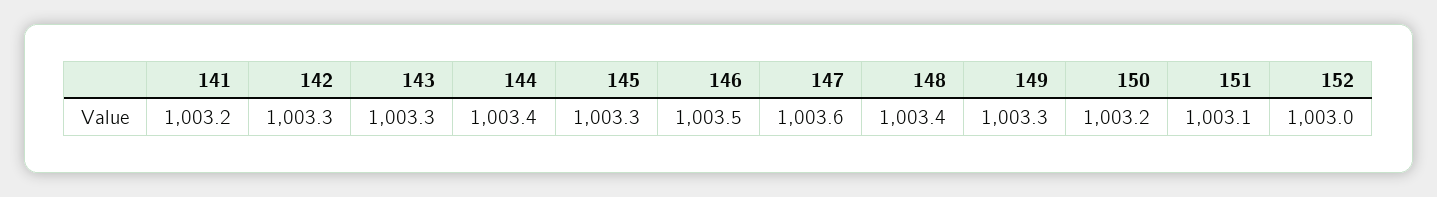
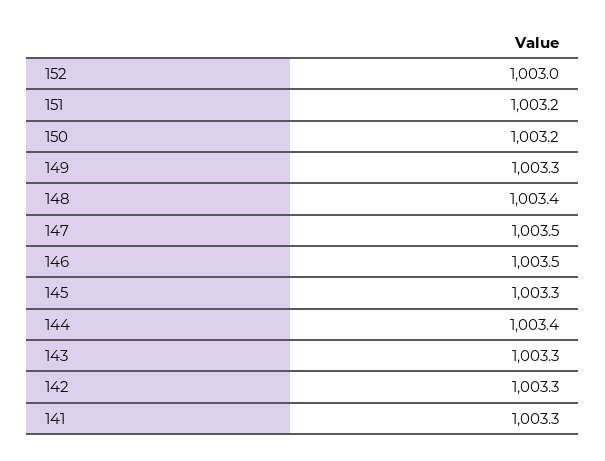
141: 1003.2 -> 1003.3
147: 1003.6 -> 1003.5
151: 1003.1 -> 1003.2

